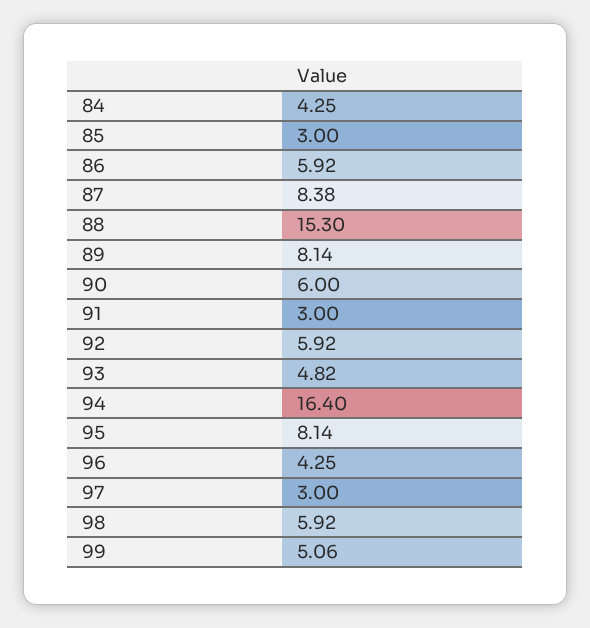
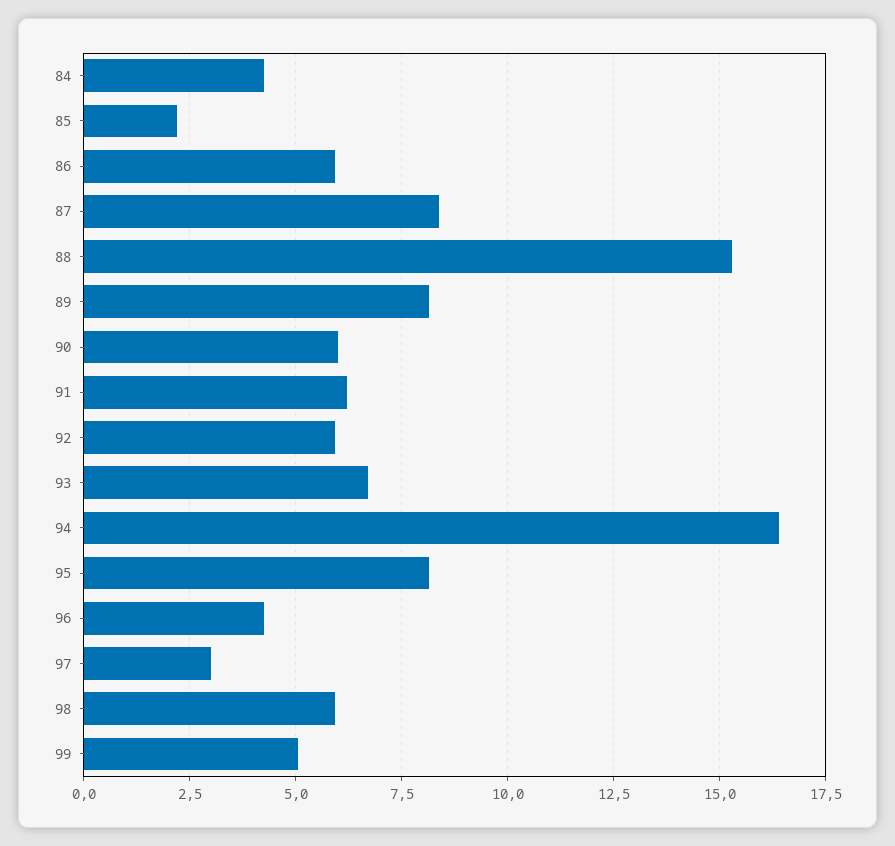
85: 3 -> 2.25
91: 3 -> 6.25
93: 4.82 -> 6.75

